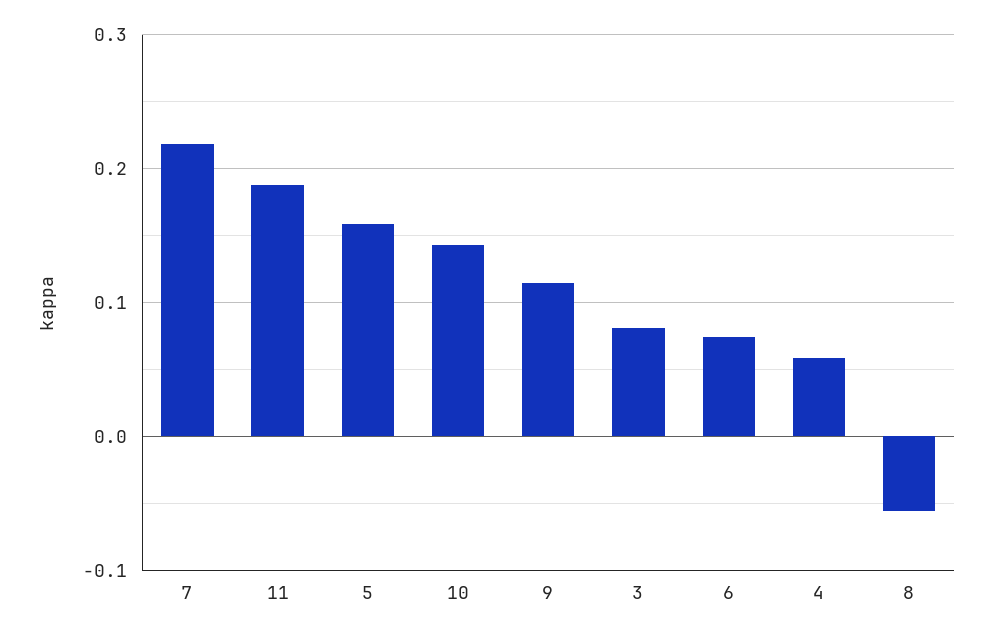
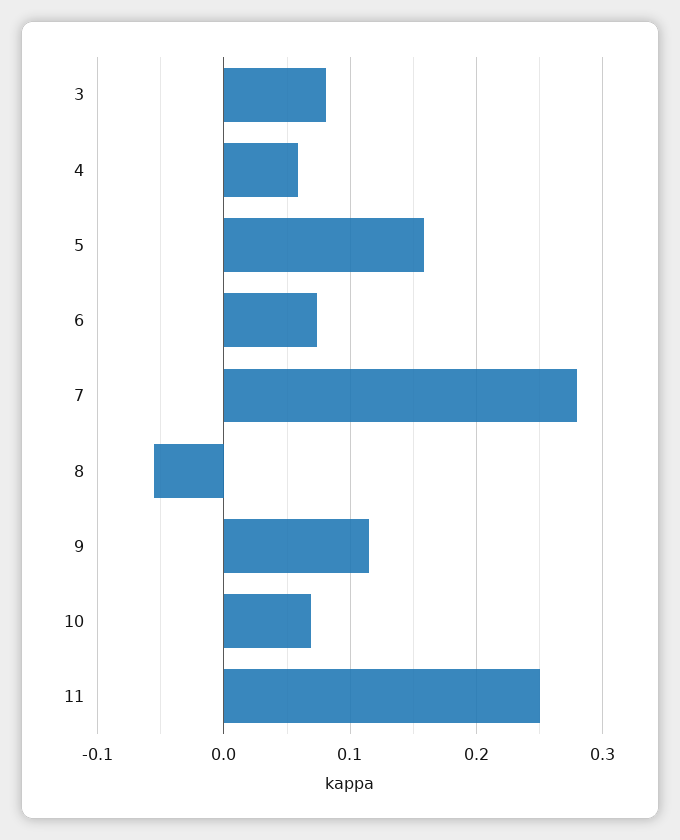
7: 0.22 -> 0.28
11: 0.19 -> 0.25
10: 0.14 -> 0.07

